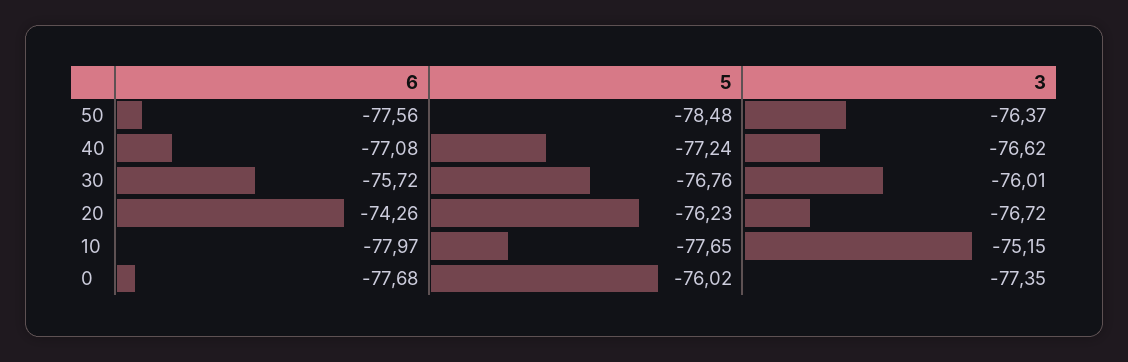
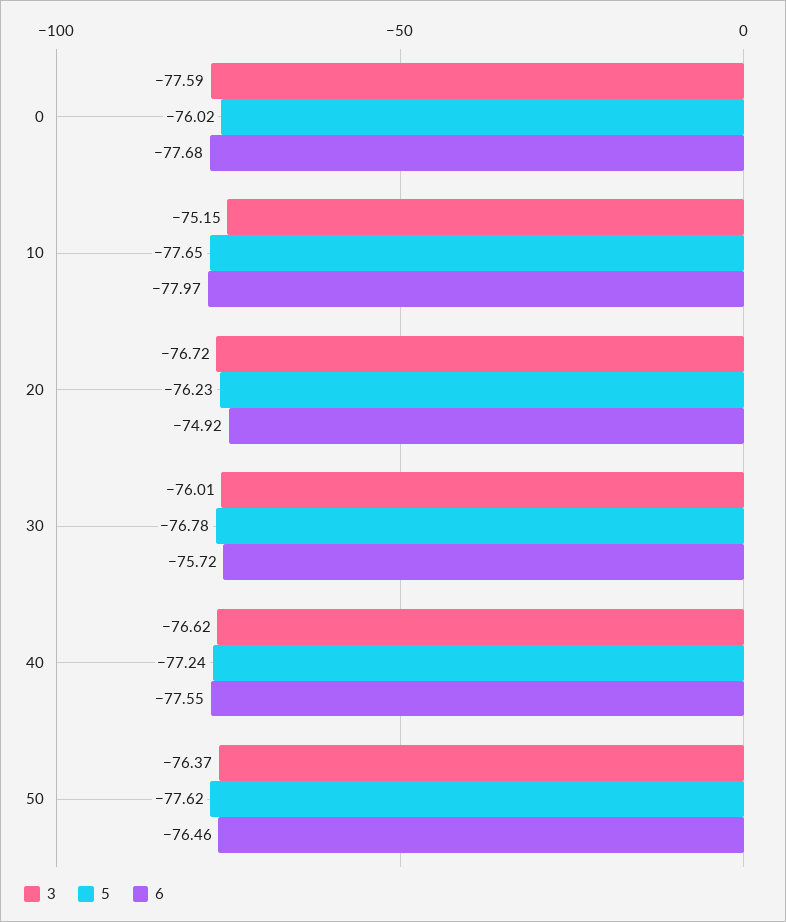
6, 50: -77.56 -> -76.46
5, 50: -78.48 -> -77.62
6, 40: -77.08 -> -77.55
5, 30: -76.76 -> -76.78
6, 20: -74.26 -> -74.92
3, 0: -77.35 -> -77.59

